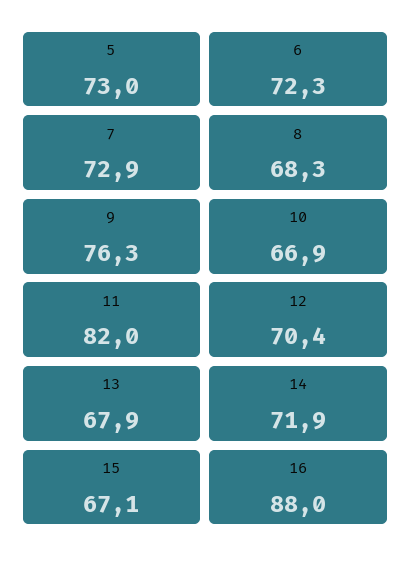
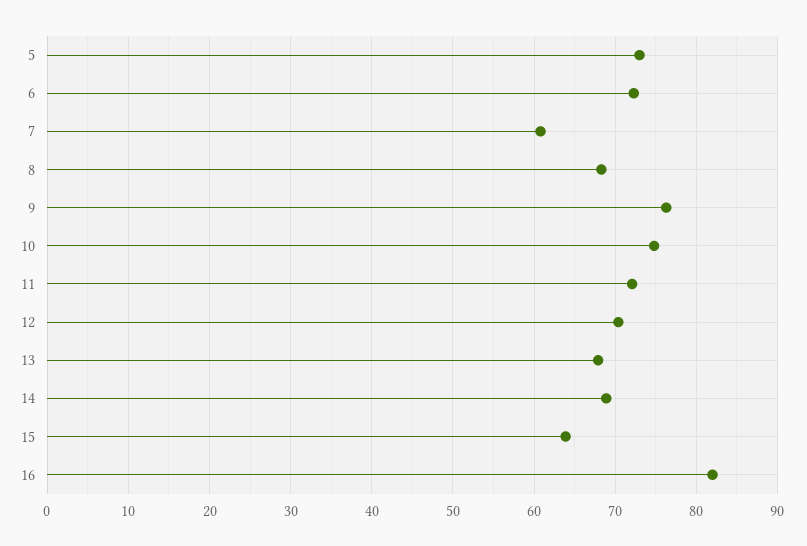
7: 72.9 -> 61
10: 66.9 -> 75
11: 82 -> 72
14: 71.9 -> 69
15: 67.1 -> 64
16: 88 -> 82

